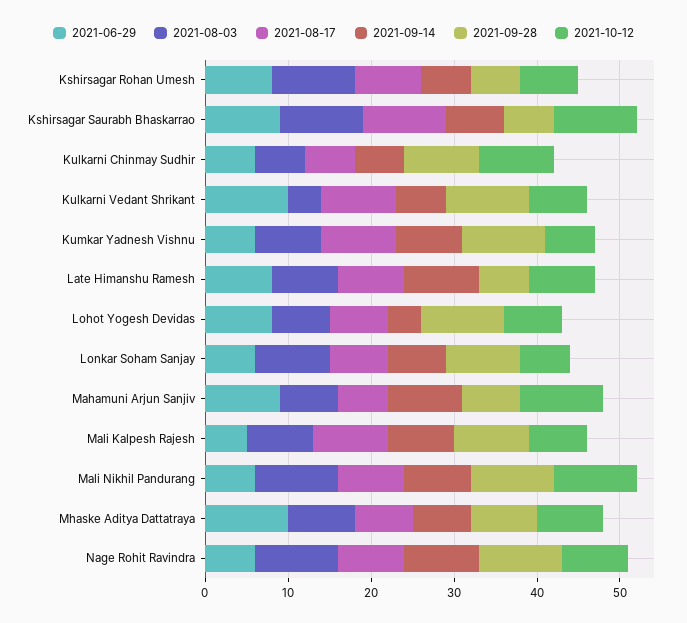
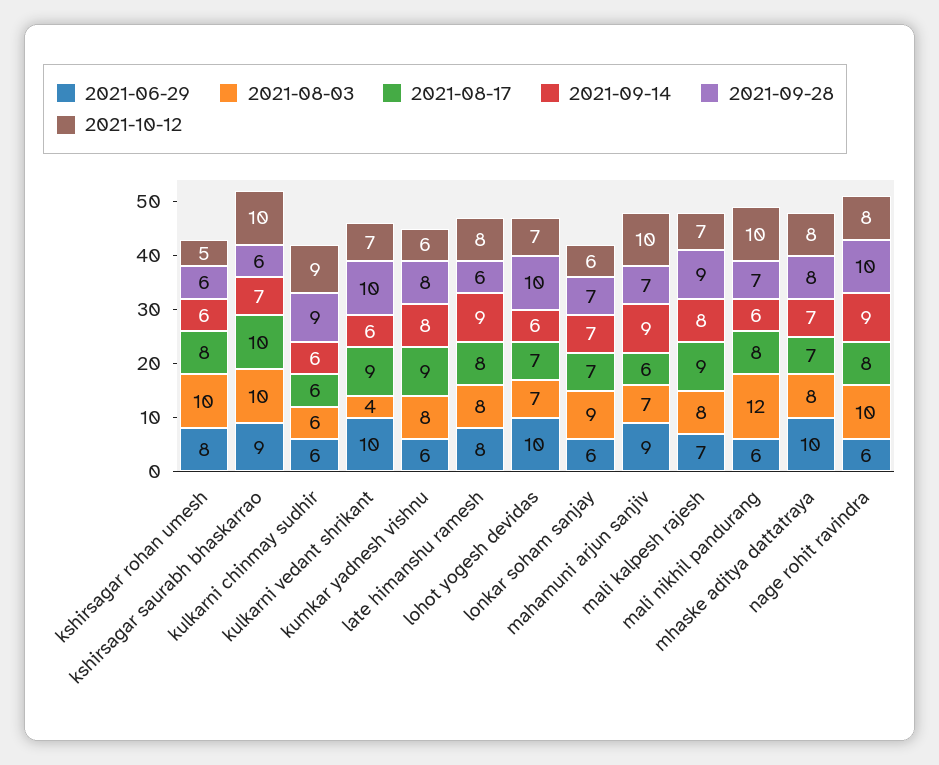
2021-10-12, Kshirsagar Rohan Umesh: 7 -> 5
2021-09-28, Kumkar Yadnesh Vishnu: 10 -> 8
2021-06-29, Lohot Yogesh Devidas: 8 -> 10
2021-09-14, Lohot Yogesh Devidas: 4 -> 6
2021-09-28, Lonkar Soham Sanjay: 9 -> 7
2021-06-29, Mali Kalpesh Rajesh: 5 -> 7
2021-08-03, Mali Nikhil Pandurang: 10 -> 12
2021-09-14, Mali Nikhil Pandurang: 8 -> 6
2021-09-28, Mali Nikhil Pandurang: 10 -> 7

